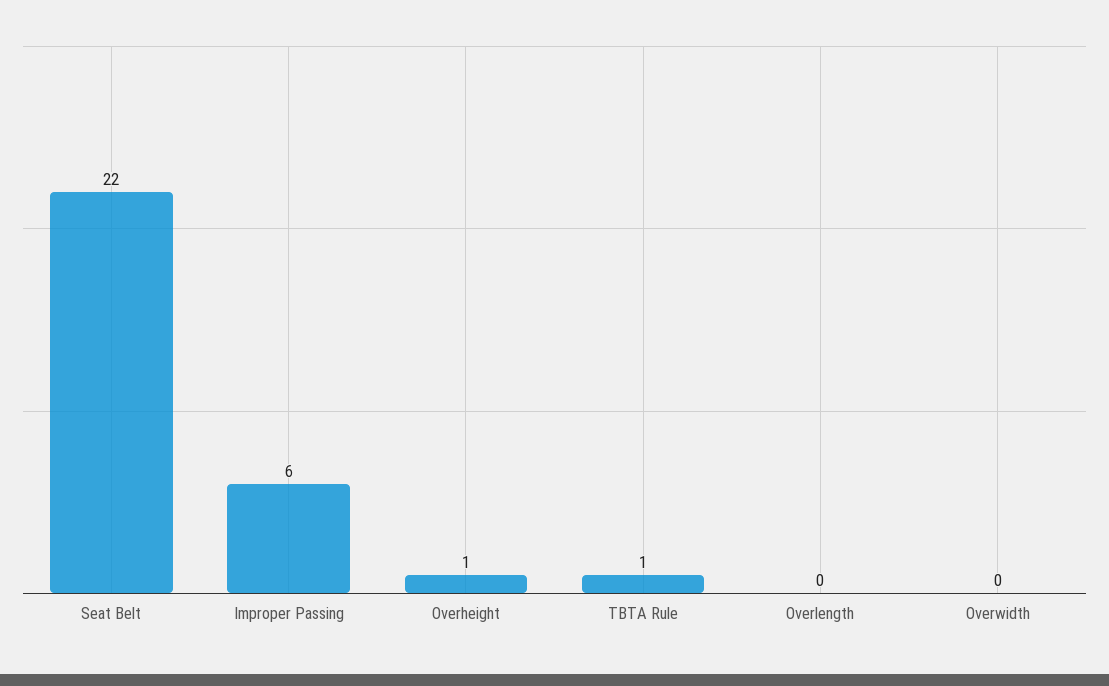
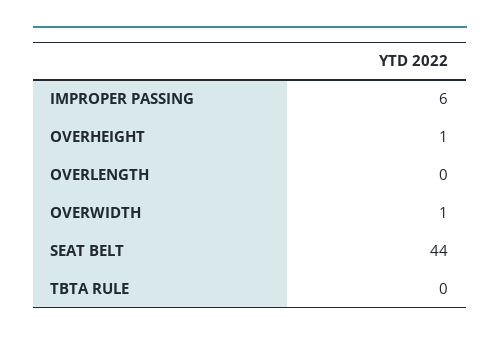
Seat Belt: 22 -> 44
TBTA Rule: 1 -> 0
Overwidth: 0 -> 1

